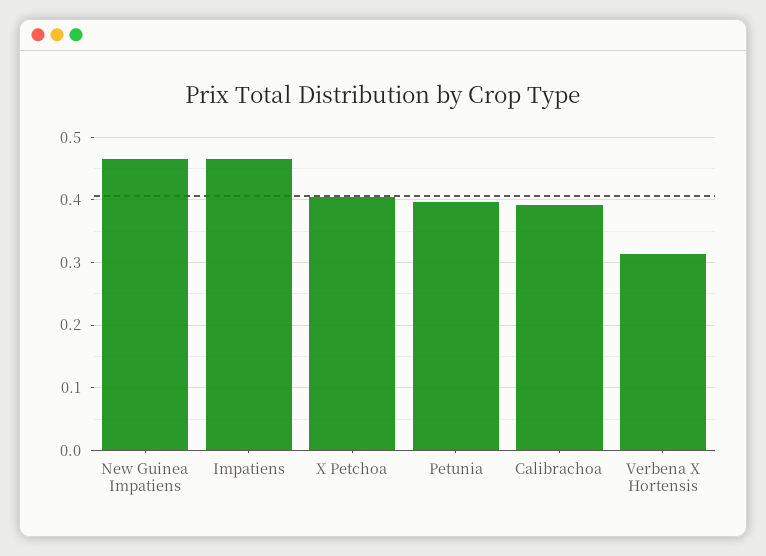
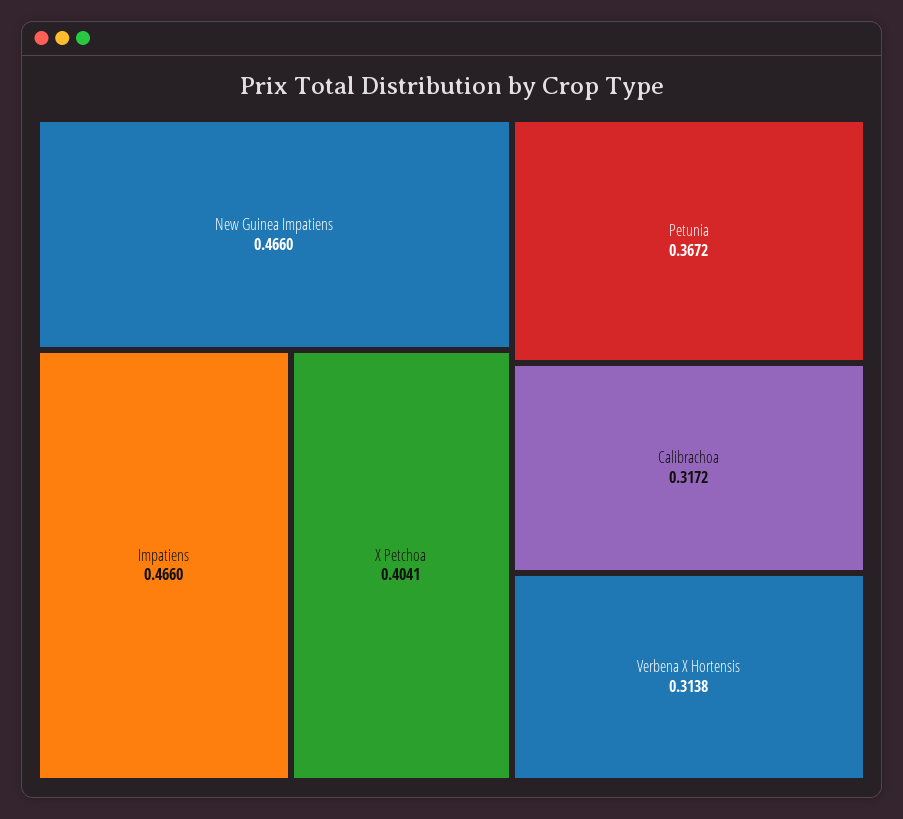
Petunia: 0.4 -> 0.3672
Calibrachoa: 0.39 -> 0.3172

